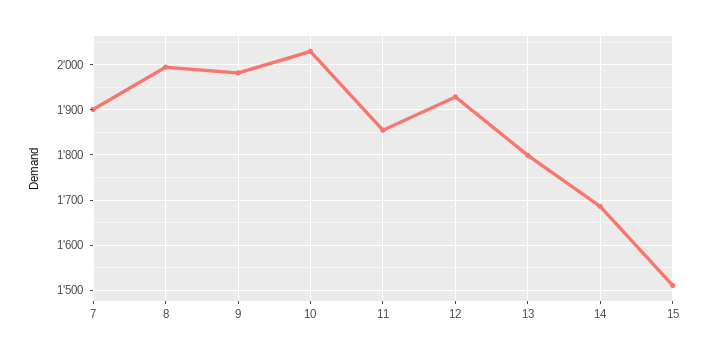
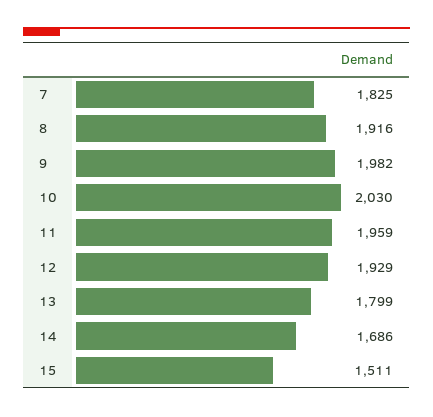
7: 1900 -> 1825
8: 2000 -> 1916
11: 1860 -> 1959

